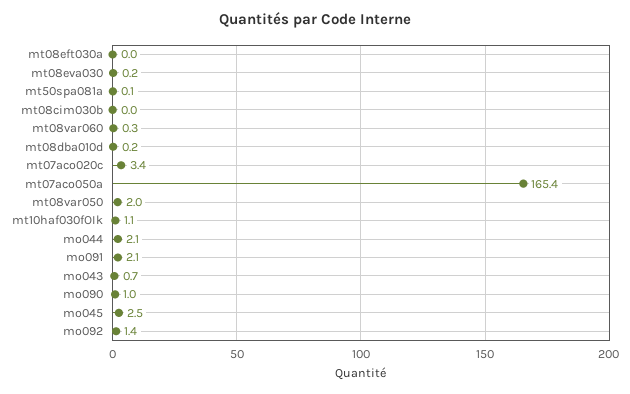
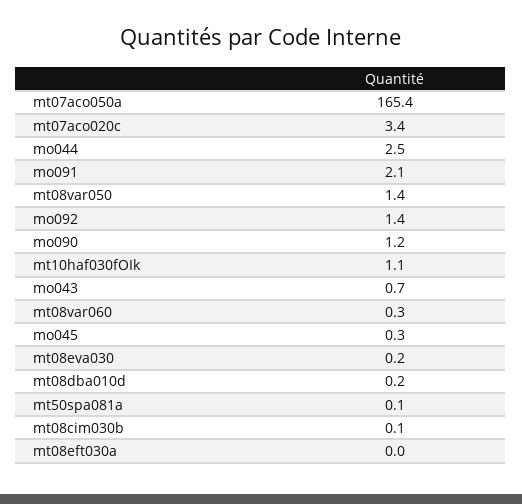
mt08cim030b: 0 -> 0.1
mt08var050: 2 -> 1.4
mo044: 2.1 -> 2.5
mo090: 1 -> 1.2
mo045: 2.5 -> 0.3

